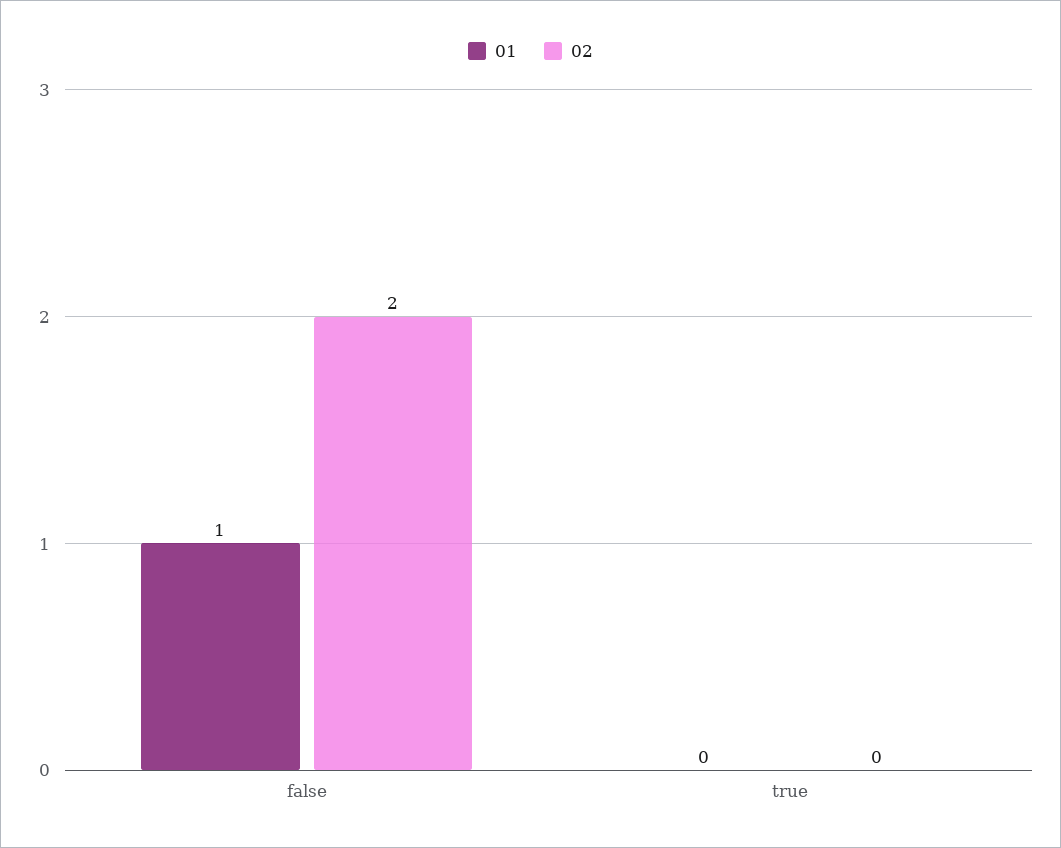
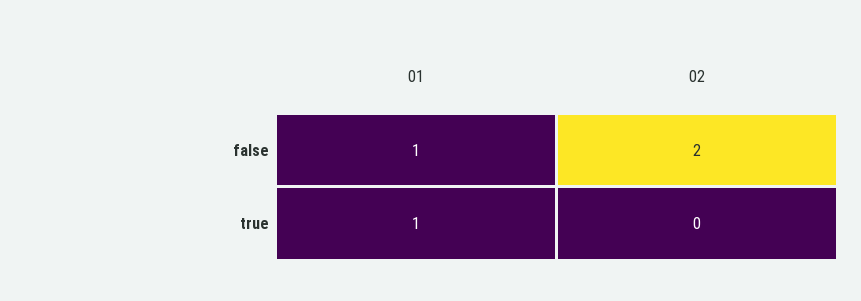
01, true: 0 -> 1

